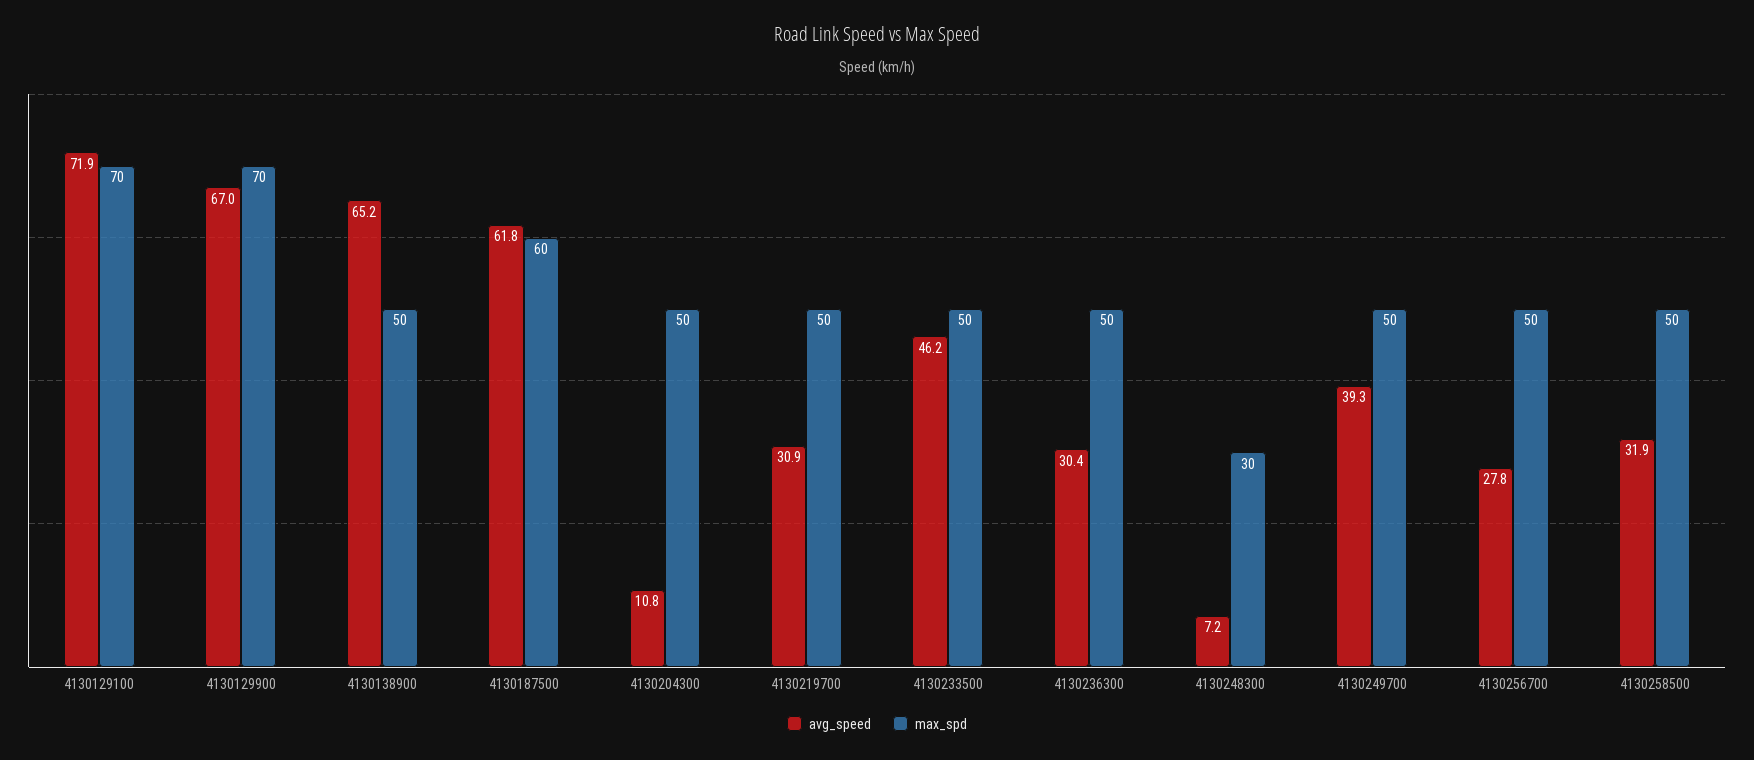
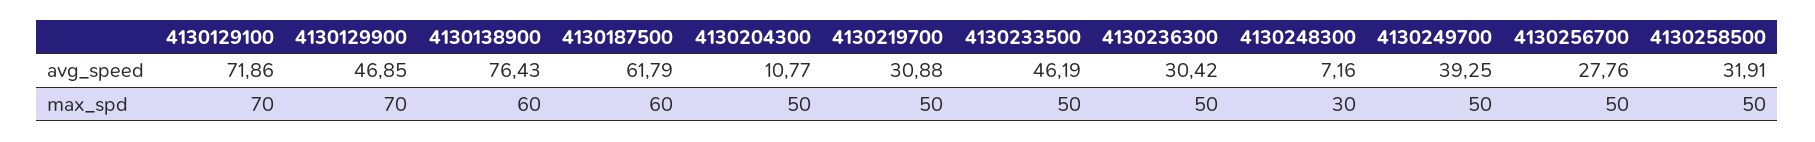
avg_speed, 4130129900: 67 -> 46.85
avg_speed, 4130138900: 65.2 -> 76.43
max_spd, 4130138900: 50 -> 60

